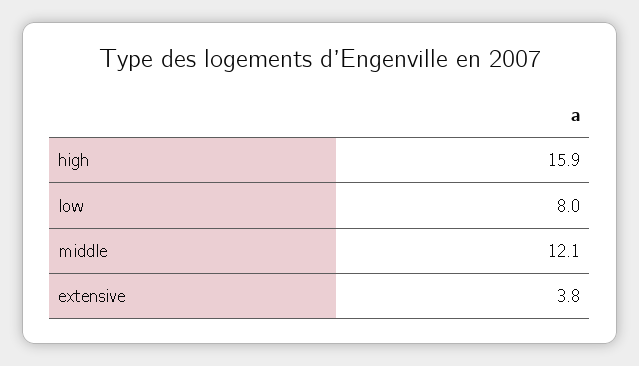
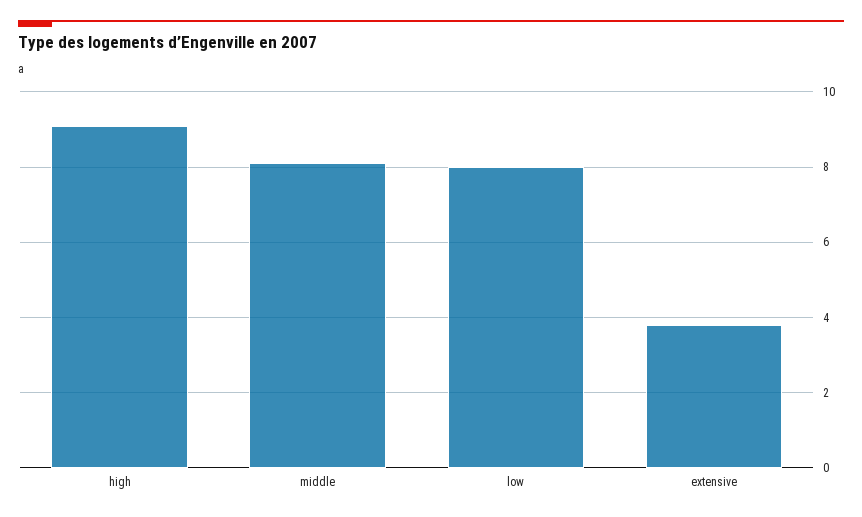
high: 15.9 -> 9
middle: 12.1 -> 8

